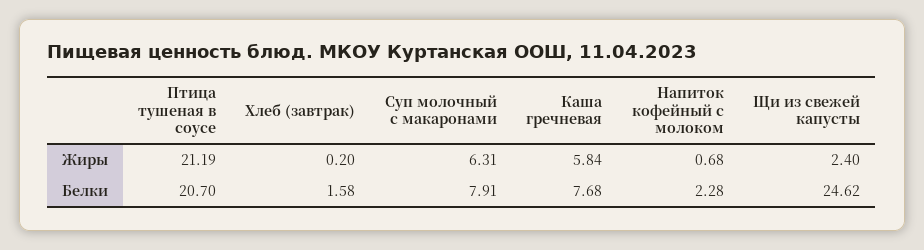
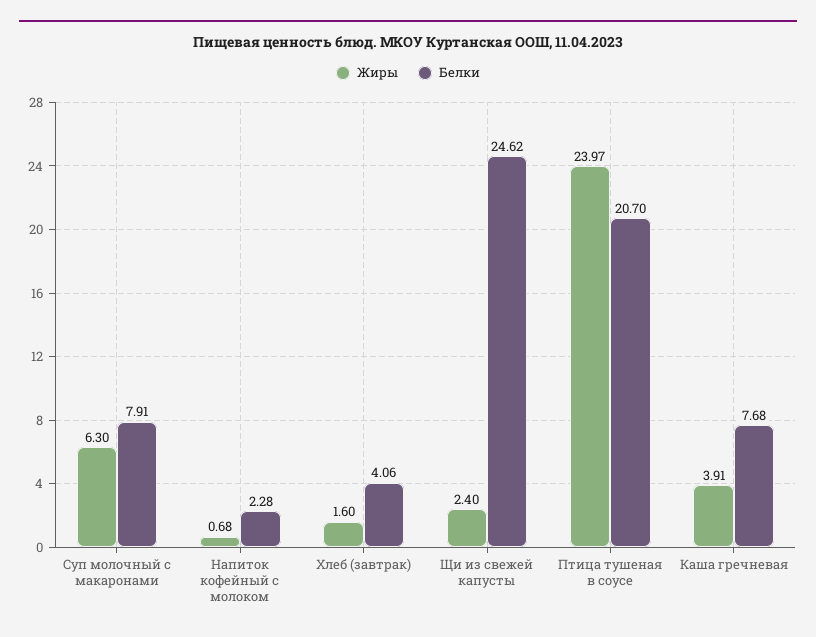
Жиры, Птица тушеная в соусе: 21.19 -> 23.97
Жиры, Хлеб (завтрак): 0.2 -> 1.6
Жиры, Суп молочный с макаронами: 6.31 -> 6.3
Жиры, Каша гречневая: 5.84 -> 3.91
Белки, Хлеб (завтрак): 1.58 -> 4.06

